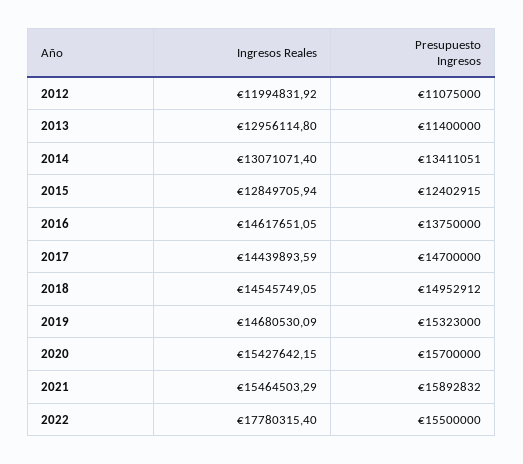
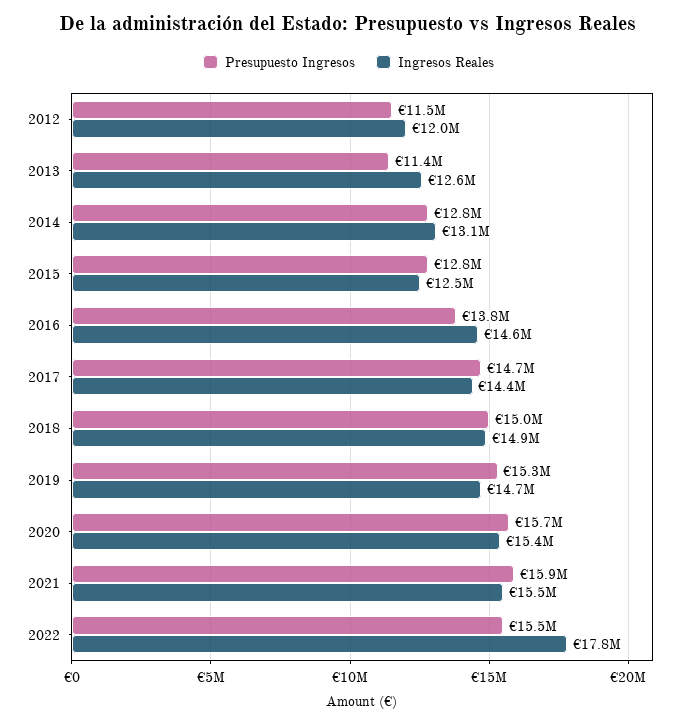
Presupuesto Ingresos, 2012: 11075000 -> 11500000
Ingresos Reales, 2013: 12956114.8 -> 12600000
Presupuesto Ingresos, 2014: 13411051 -> 12800000
Ingresos Reales, 2015: 12849705.94 -> 12500000
Presupuesto Ingresos, 2015: 12402915 -> 12800000
Ingresos Reales, 2018: 14545749.05 -> 14900000

